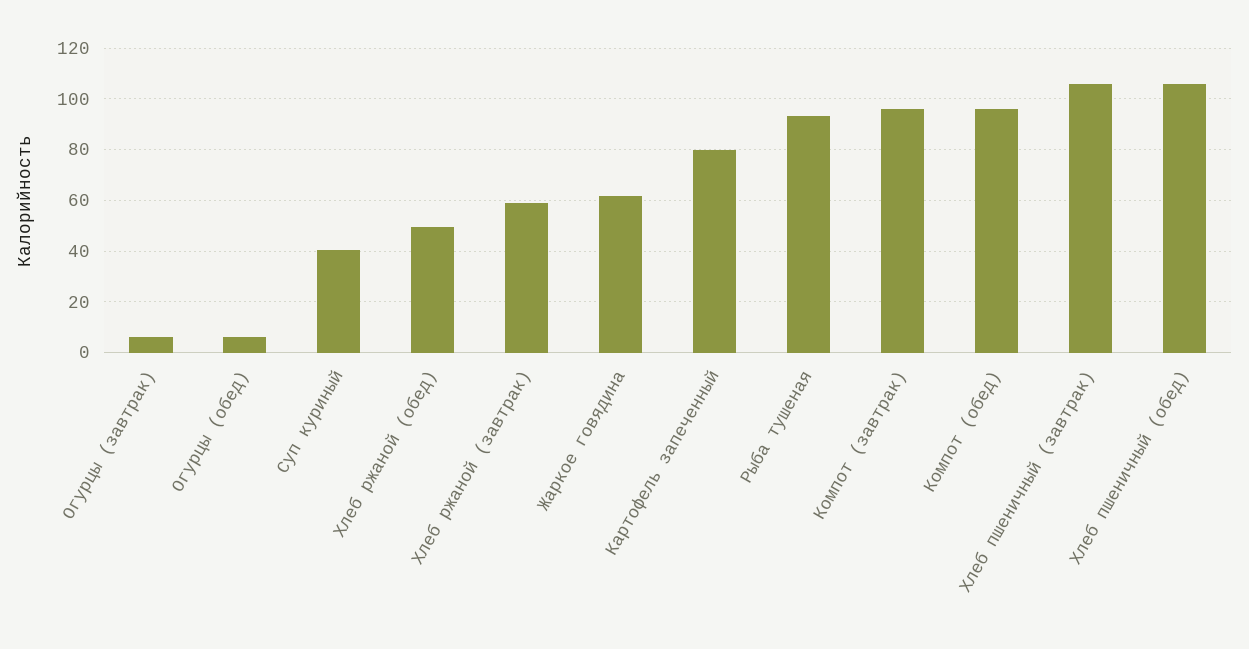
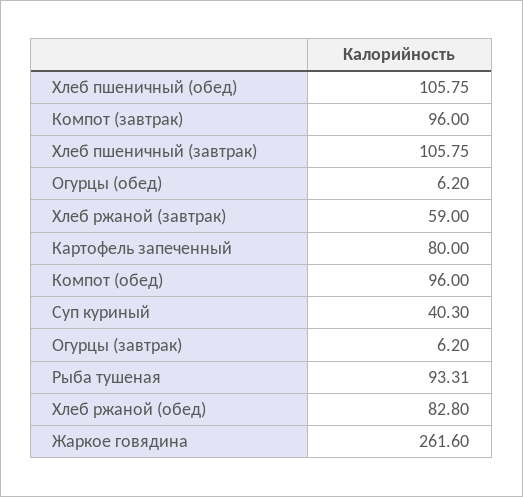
Хлеб ржаной (обед): 50 -> 82.8
Жаркое говядина: 62.5 -> 261.6

